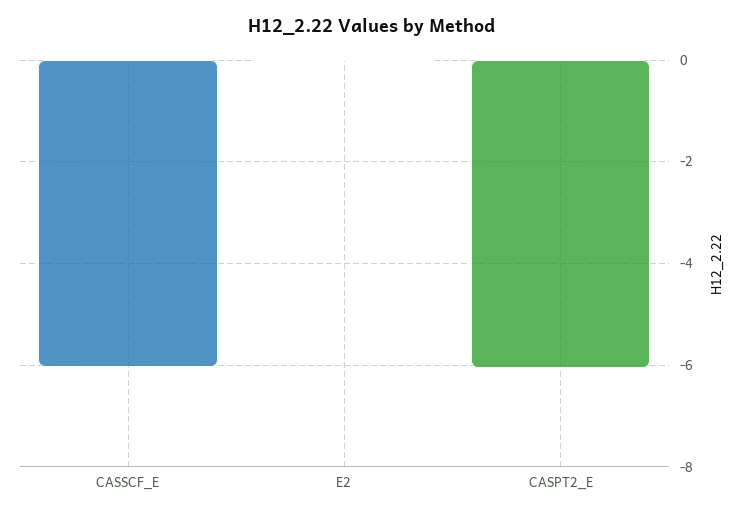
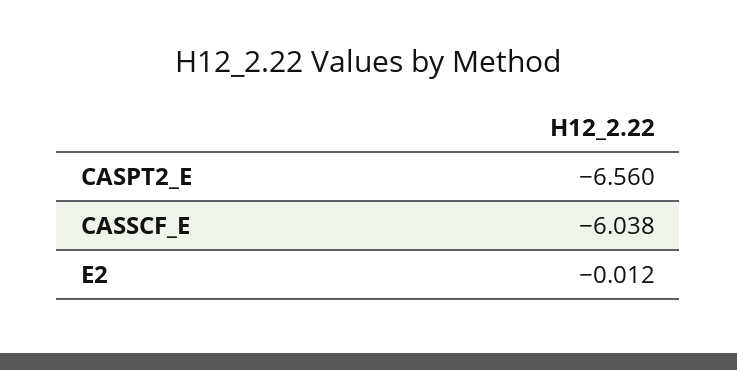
CASPT2_E: -6 -> -6.56

